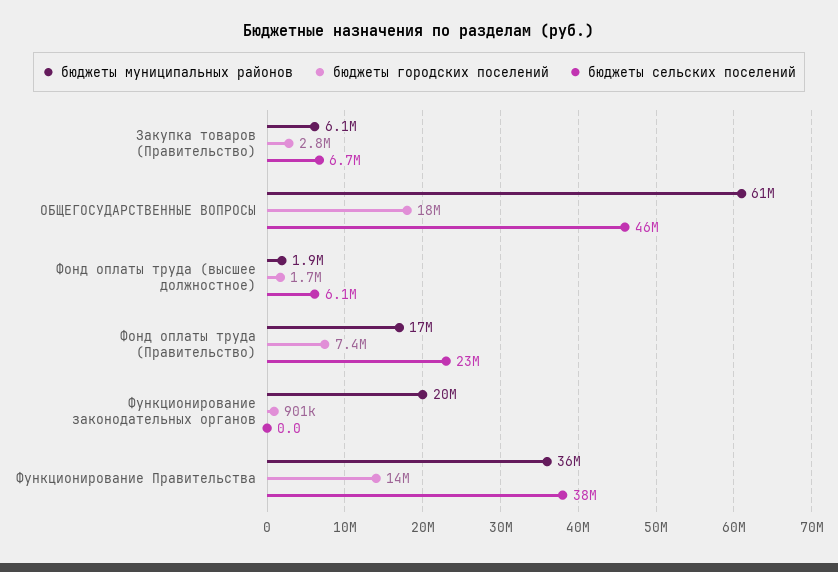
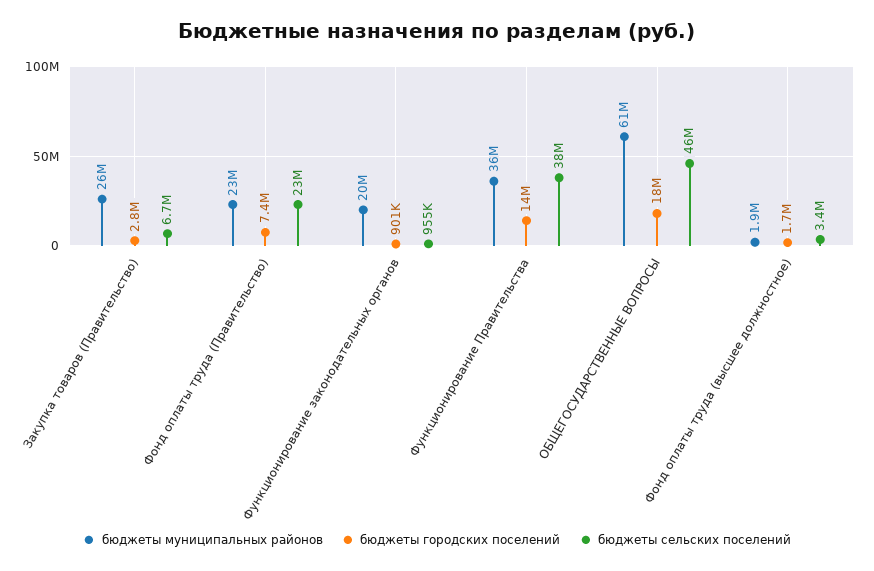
бюджеты муниципальных районов, Закупка товаров (Правительство): 6100000 -> 26000000
бюджеты сельских поселений, Фонд оплаты труда (высшее должностное): 6100000 -> 3400000
бюджеты муниципальных районов, Фонд оплаты труда (Правительство): 17000000 -> 23000000
бюджеты сельских поселений, Функционирование законодательных органов: 0 -> 955000

